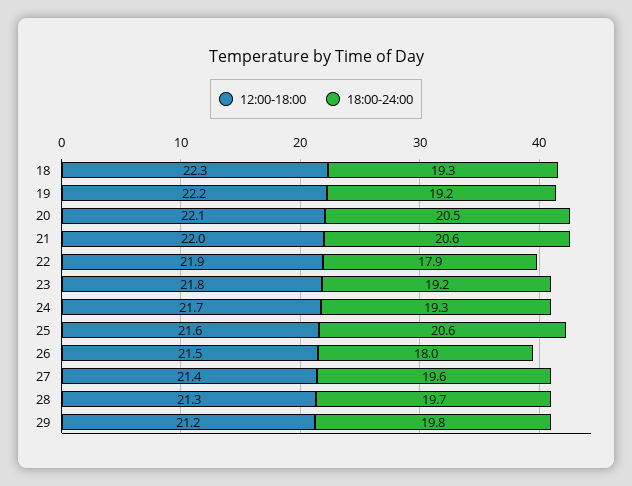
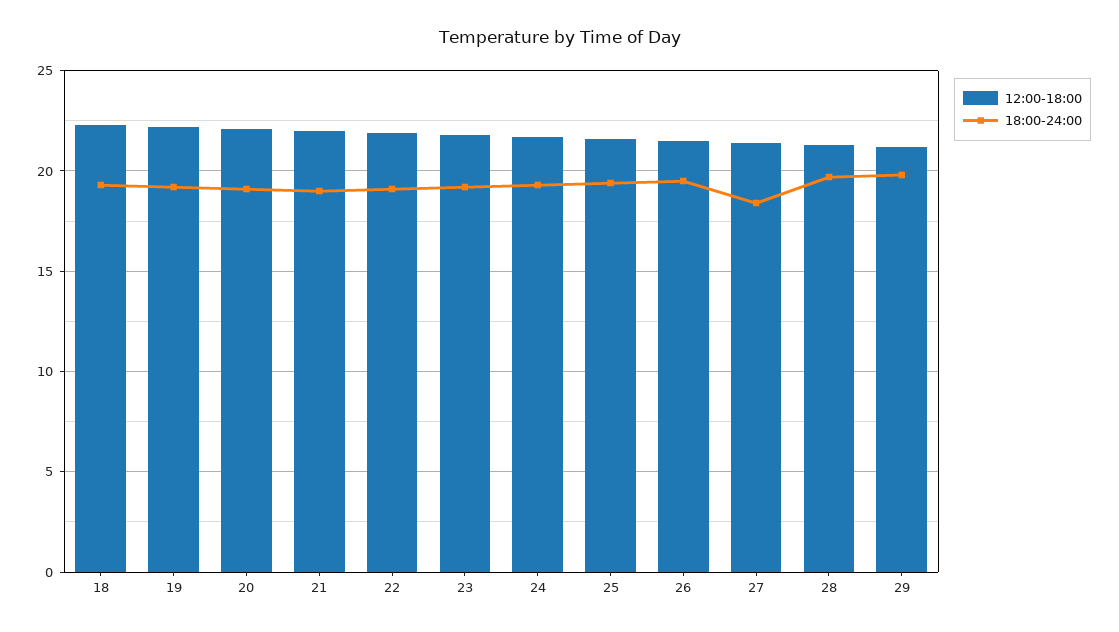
18:00-24:00, 20: 20.5 -> 19
18:00-24:00, 21: 20.6 -> 19
18:00-24:00, 22: 17.9 -> 19
18:00-24:00, 25: 20.6 -> 19.5
18:00-24:00, 26: 18 -> 19.5
18:00-24:00, 27: 19.6 -> 18.5

